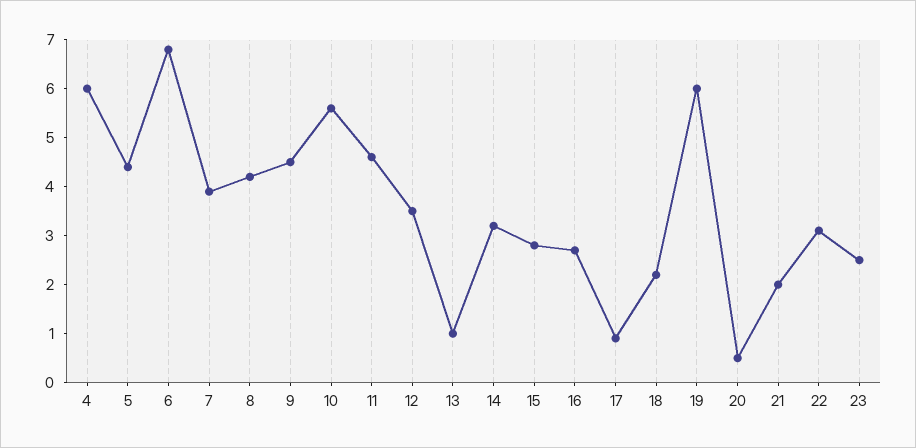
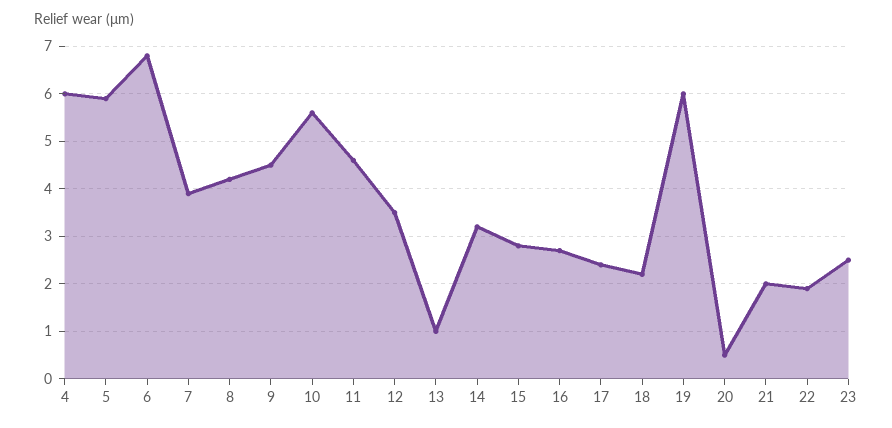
5: 4.5 -> 6
17: 1 -> 2.5
22: 3 -> 2

